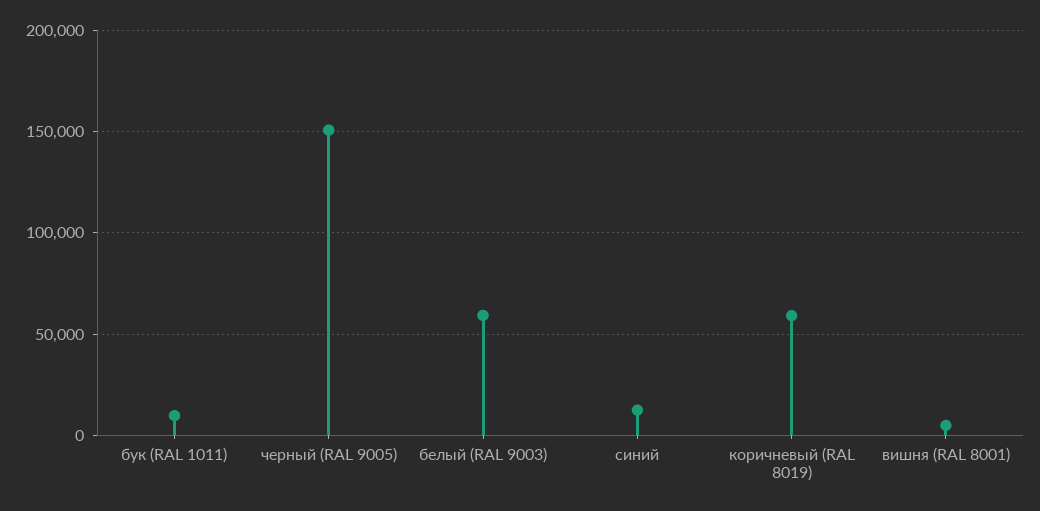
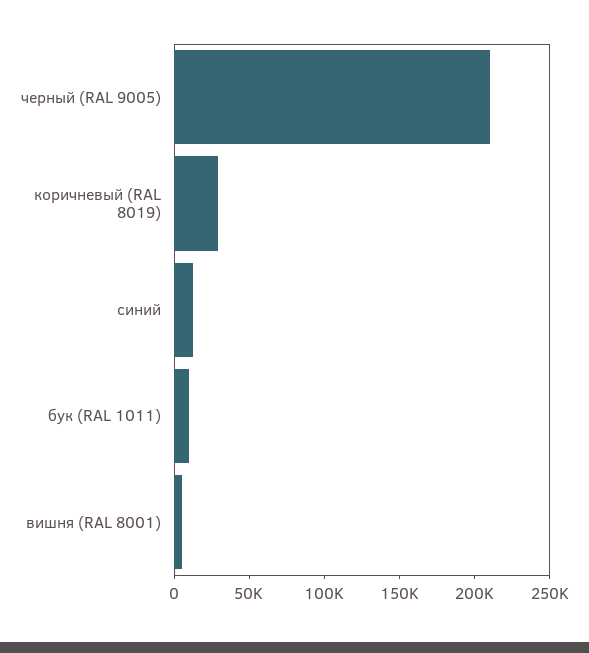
черный (RAL 9005): 150000 -> 210000
белый (RAL 9003): 60000 -> none
коричневый (RAL 8019): 60000 -> 30000

